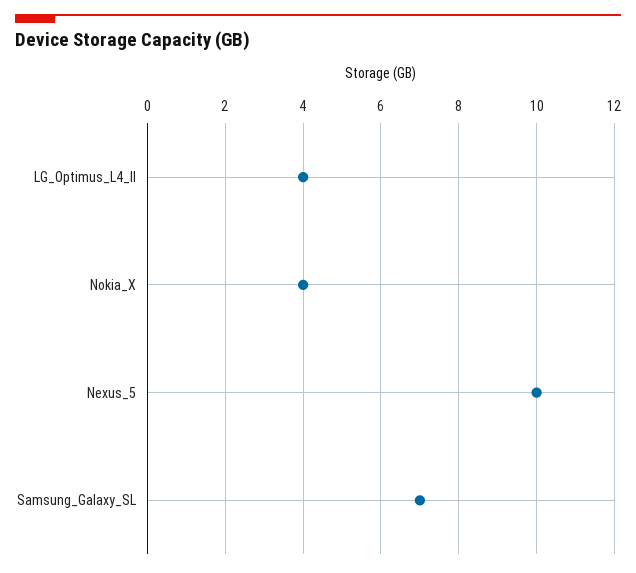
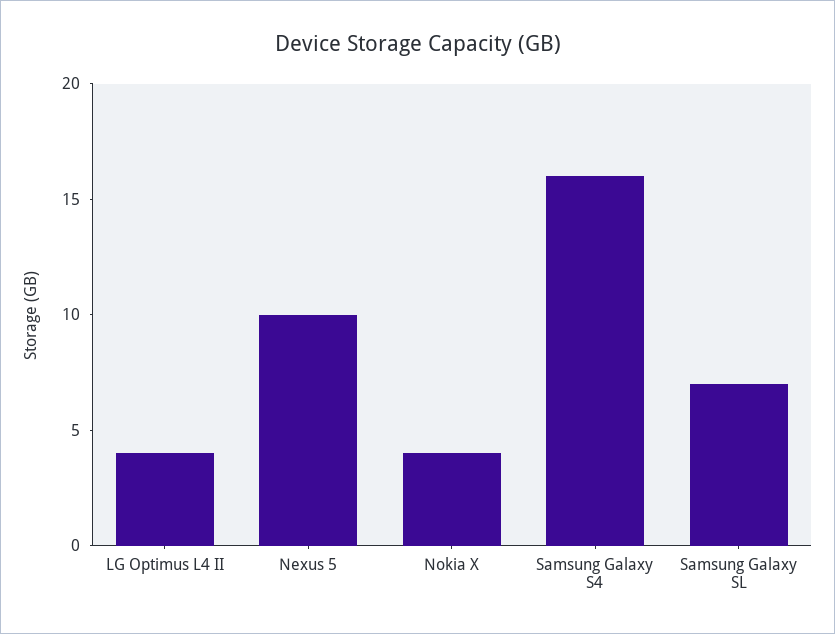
Samsung Galaxy S4: none -> 16

